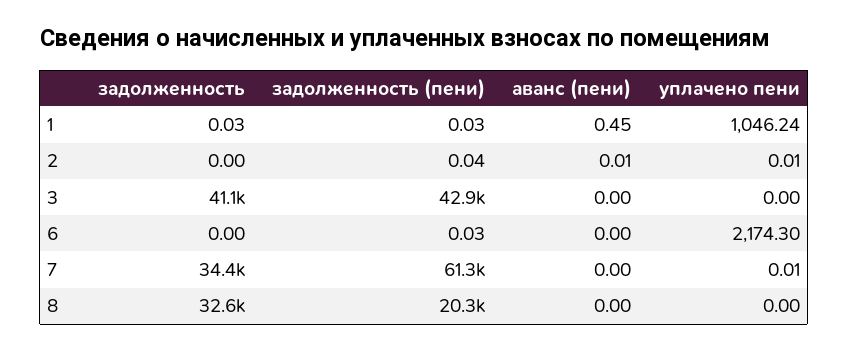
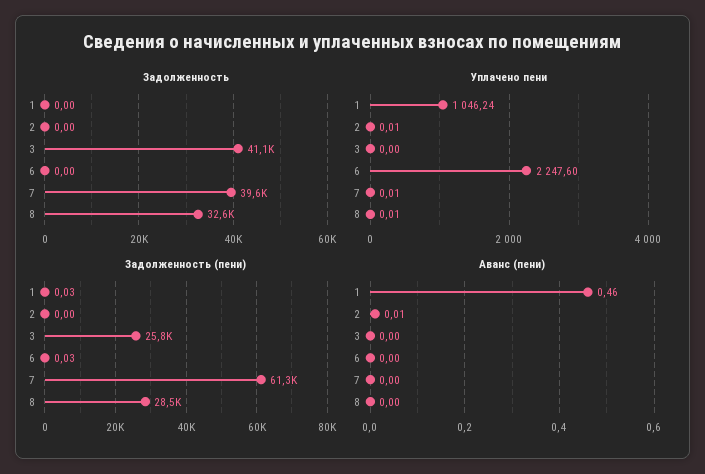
задолженность, 1: 0.03 -> 0
аванс (пени), 1: 0.45 -> 0.46
задолженность (пени), 2: 0.04 -> 0
задолженность (пени), 3: 42900 -> 25800
уплачено пени, 6: 2174.3 -> 2247.6
задолженность, 7: 34400 -> 39600
задолженность (пени), 8: 20300 -> 28500
уплачено пени, 8: 0 -> 0.01

